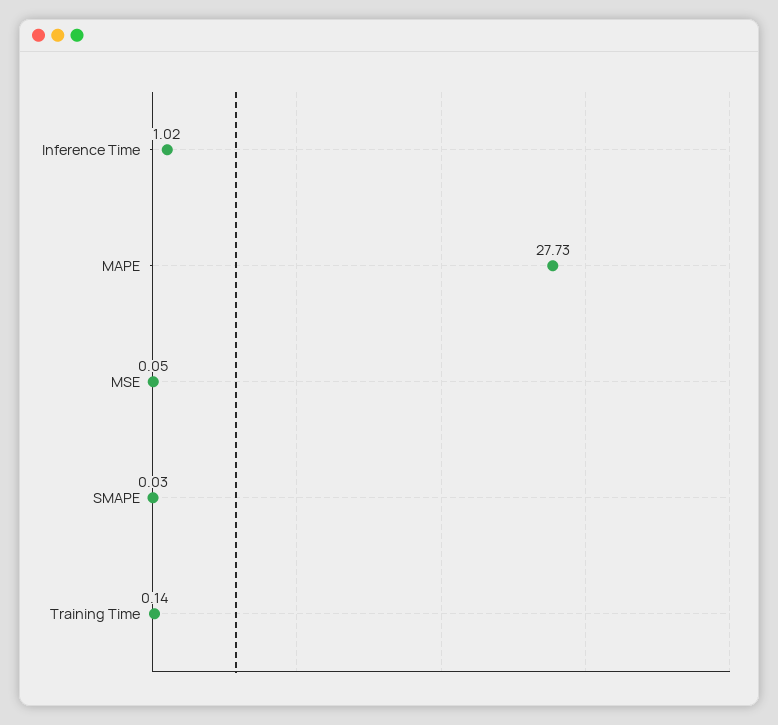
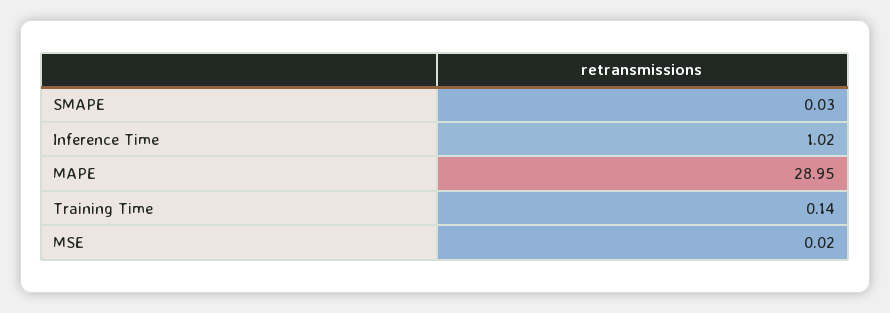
MAPE: 27.73 -> 28.95
MSE: 0.05 -> 0.02

